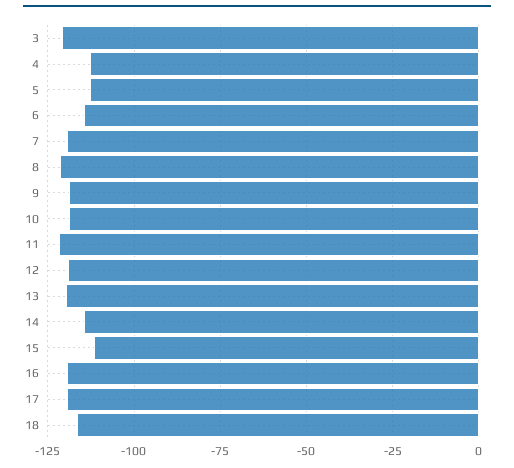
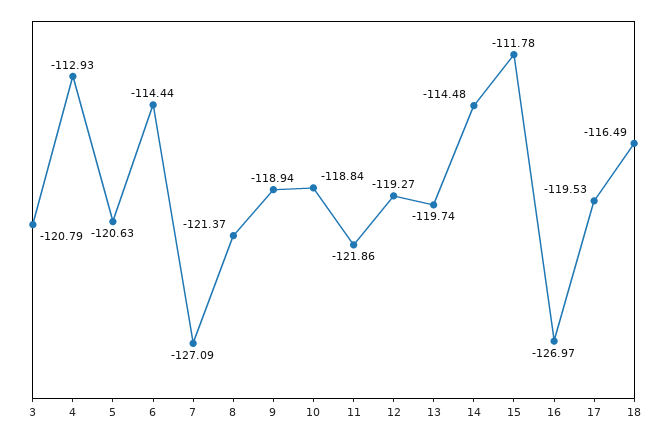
5: -112.5 -> -120.63
7: -120 -> -127.09
16: -120 -> -126.97

